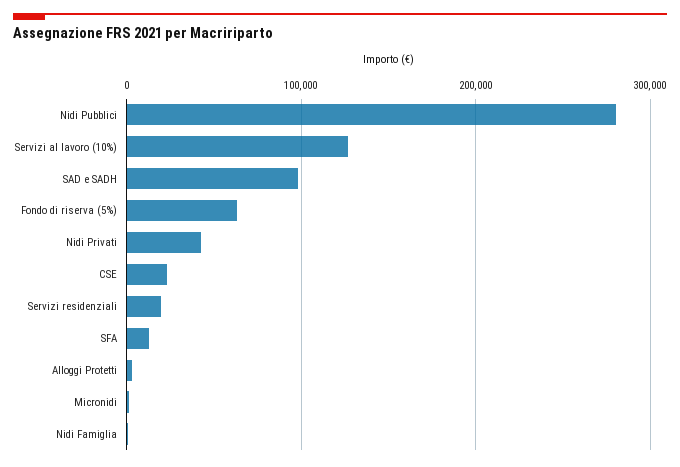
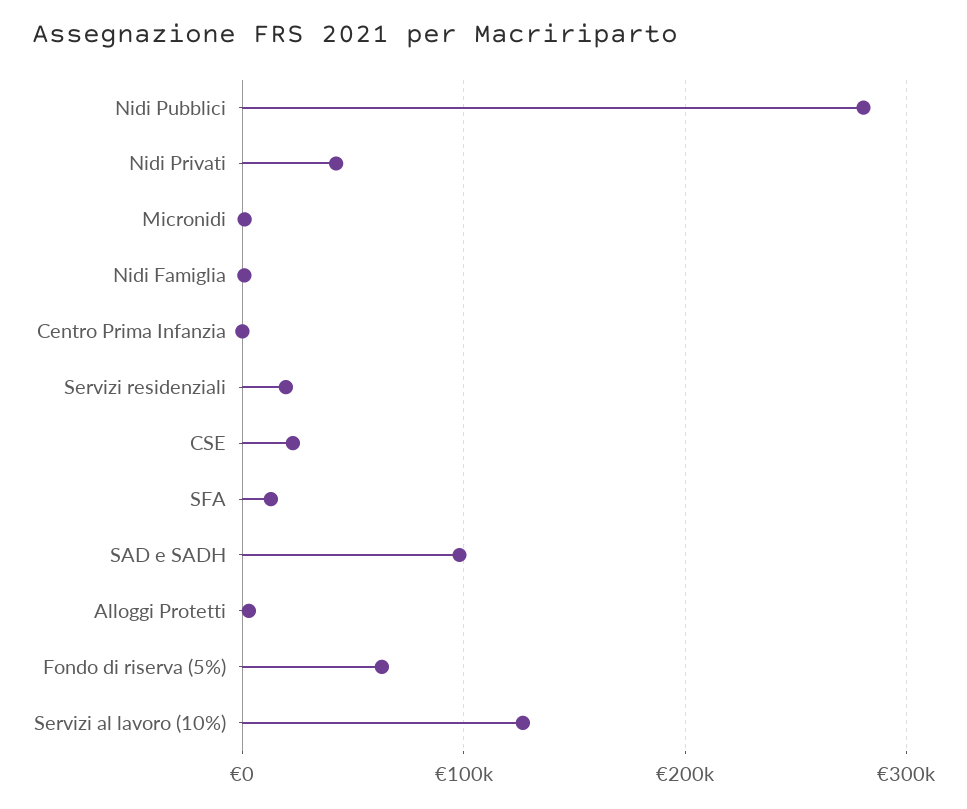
Centro Prima Infanzia: none -> 0

